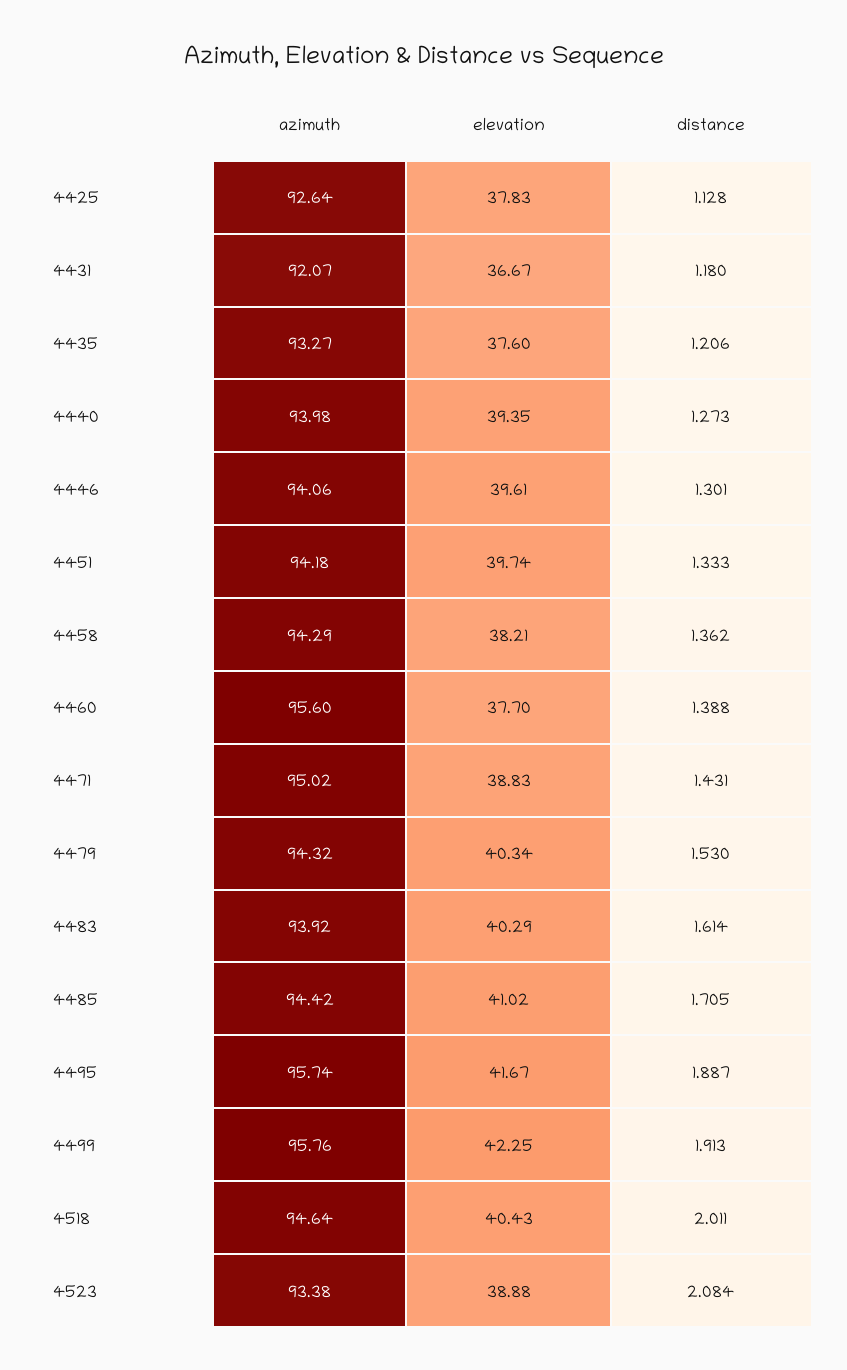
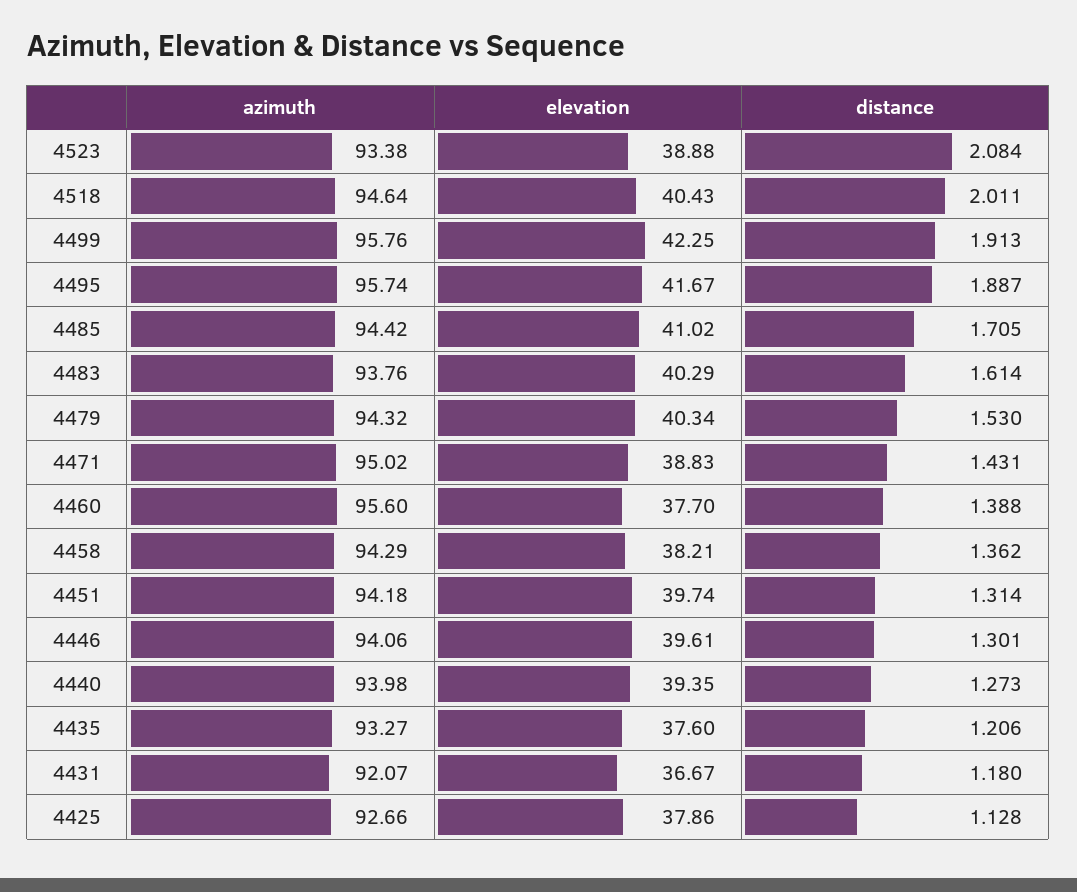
azimuth, 4425: 92.64 -> 92.66
elevation, 4425: 37.83 -> 37.86
distance, 4451: 1.333 -> 1.314
azimuth, 4483: 93.92 -> 93.76

